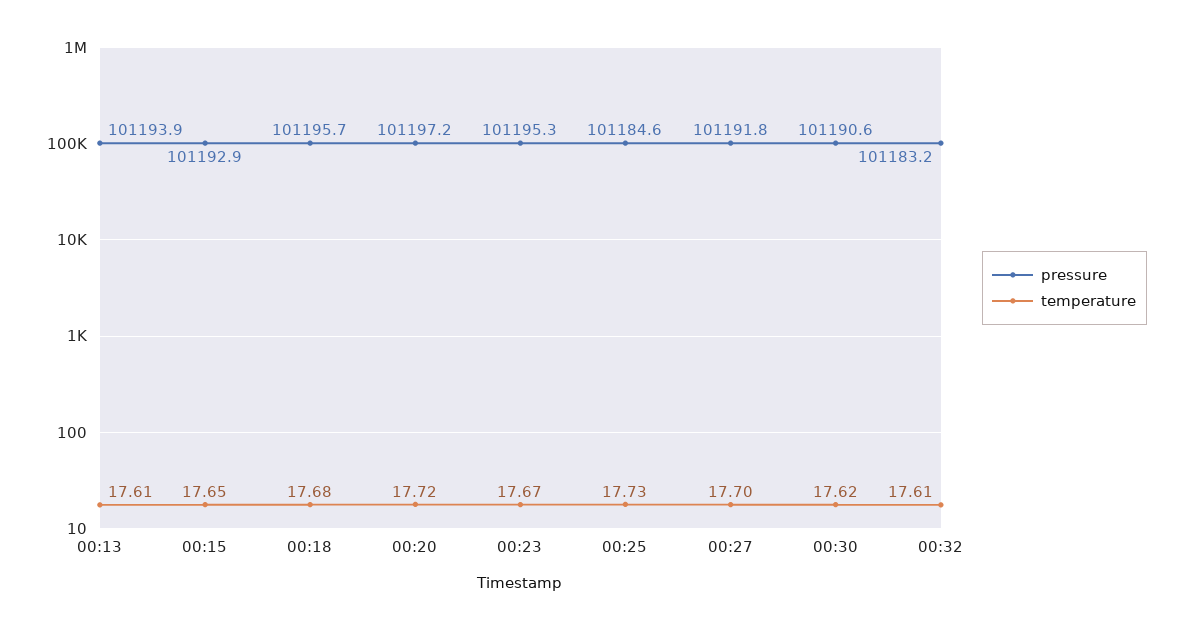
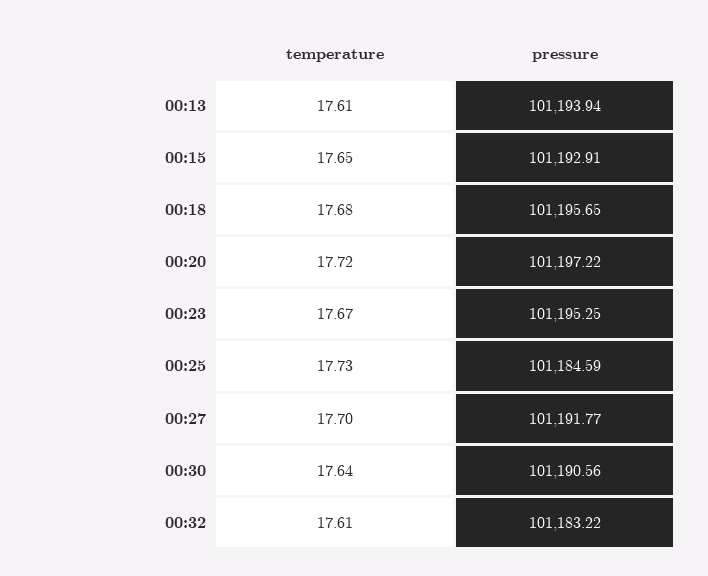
temperature, 00:30: 17.62 -> 17.64

